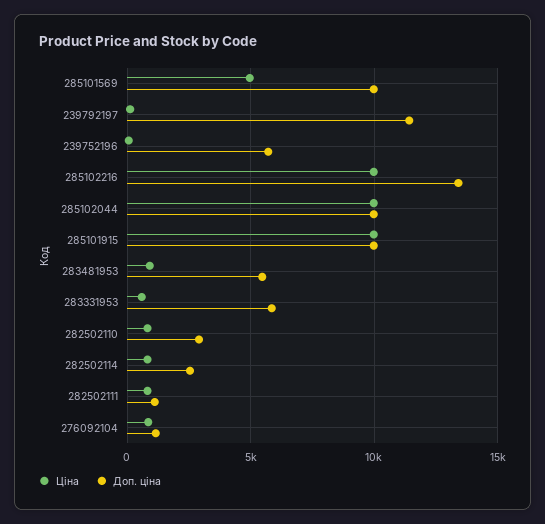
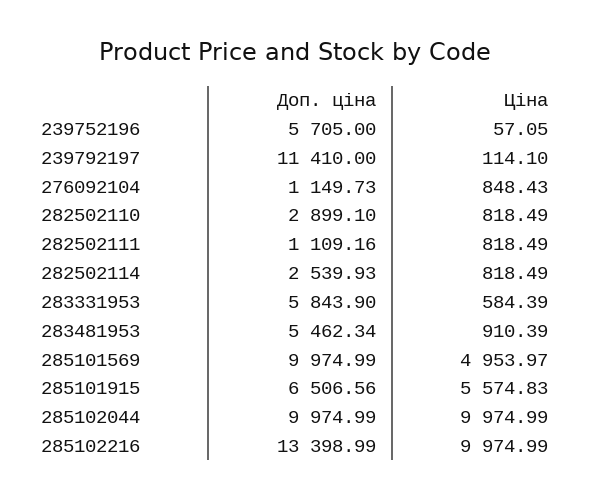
Ціна, 285101915: 10000 -> 5574.83
Доп. ціна, 285101915: 10000 -> 6506.56

